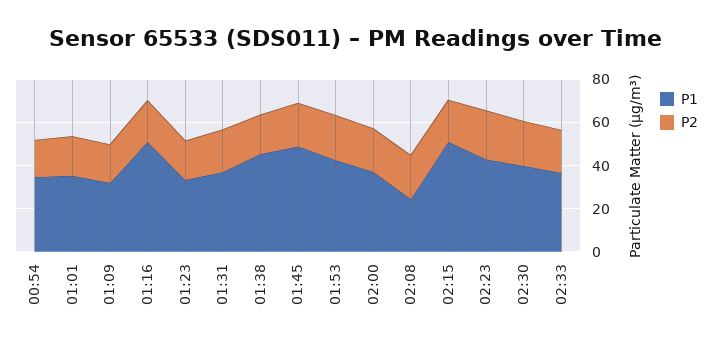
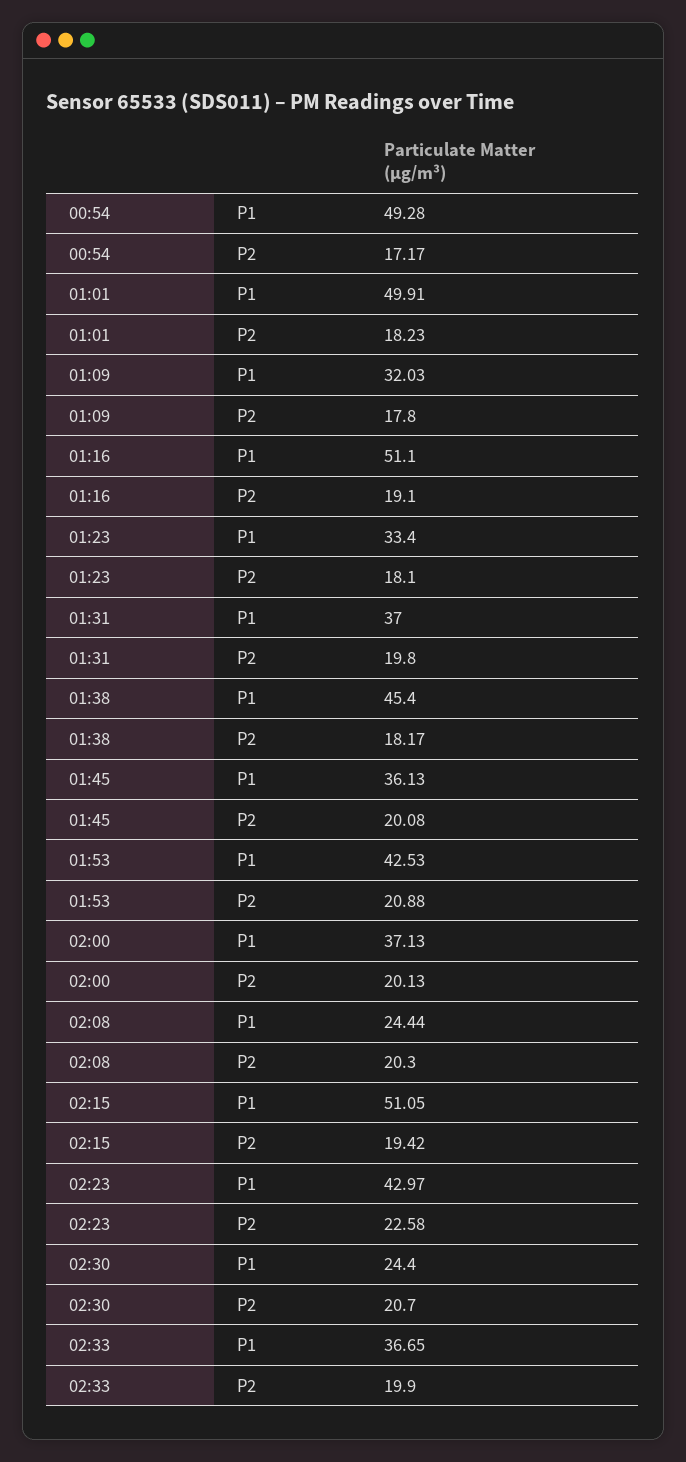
P1, 00:54: 35 -> 49.28
P1, 01:01: 35 -> 49.91
P1, 01:45: 50 -> 36.13
P1, 02:30: 40 -> 24.4

